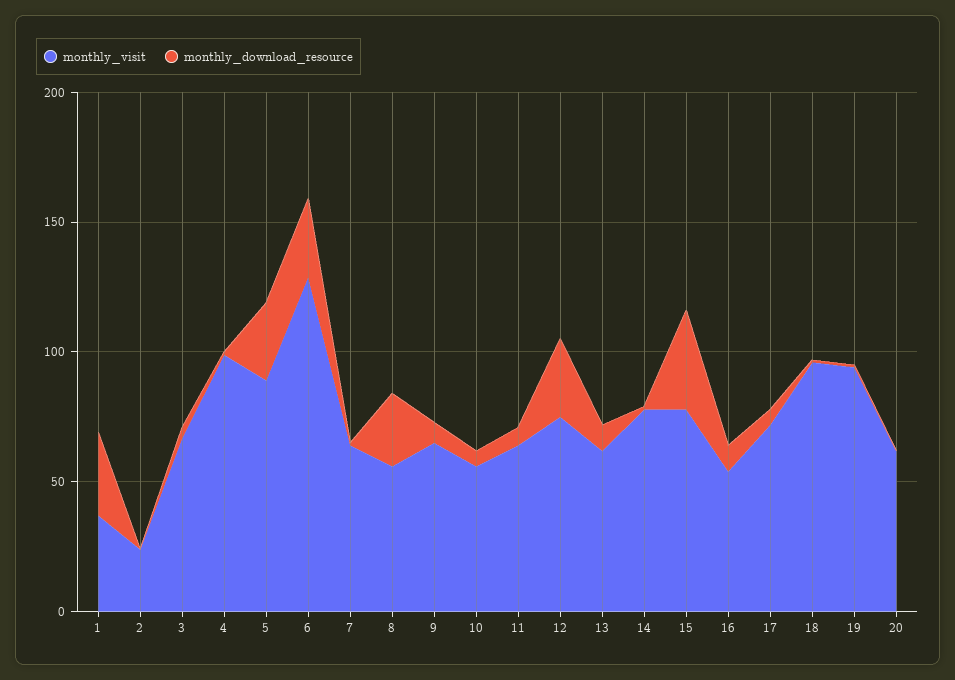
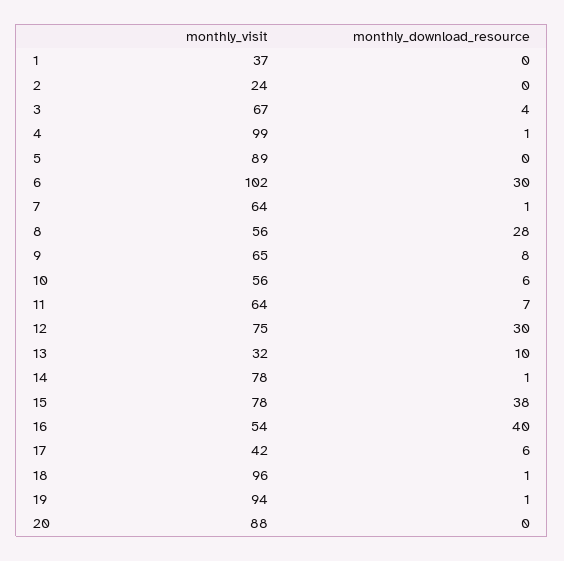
monthly_download_resource, 1: 30 -> 0
monthly_download_resource, 5: 30 -> 0
monthly_visit, 6: 130 -> 102
monthly_visit, 13: 60 -> 32
monthly_download_resource, 16: 10 -> 40
monthly_visit, 17: 70 -> 42
monthly_visit, 20: 60 -> 88

